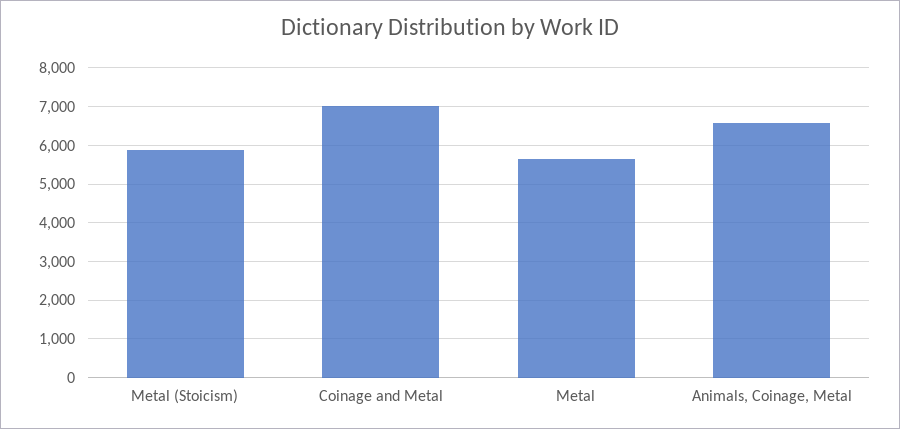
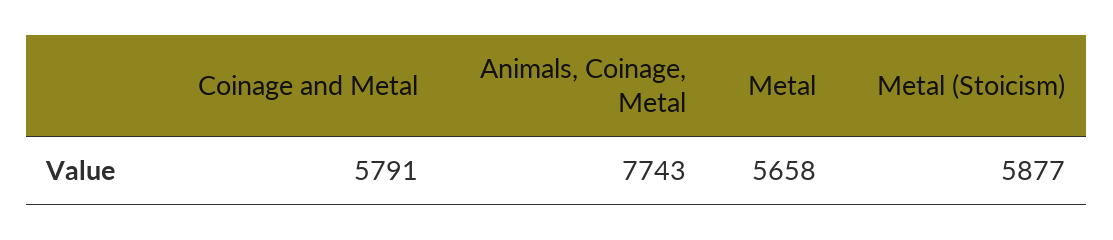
Coinage and Metal: 7000 -> 5791
Animals, Coinage, Metal: 6600 -> 7743

